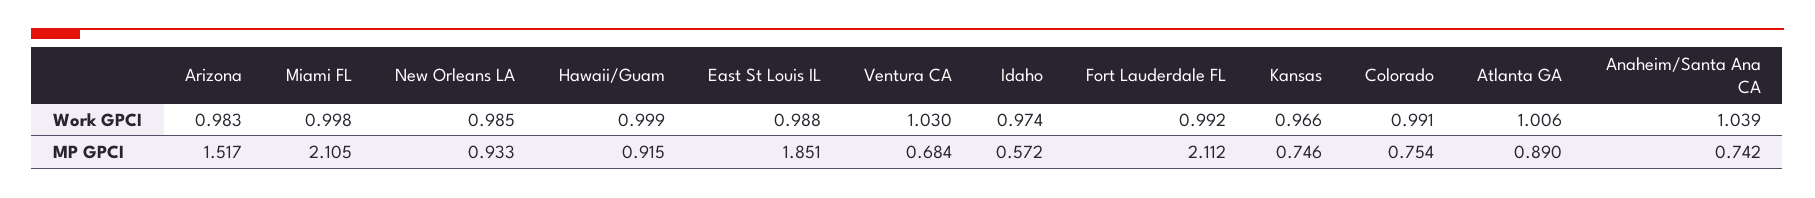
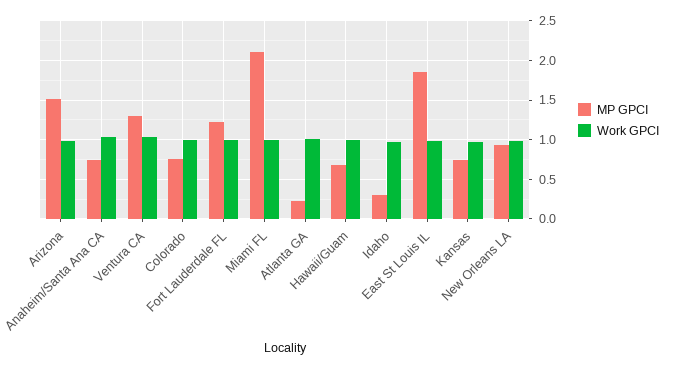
MP GPCI, Hawaii/Guam: 0.915 -> 0.7
MP GPCI, Ventura CA: 0.684 -> 1.3
MP GPCI, Idaho: 0.572 -> 0.3
MP GPCI, Fort Lauderdale FL: 2.112 -> 1.2
MP GPCI, Atlanta GA: 0.89 -> 0.2

